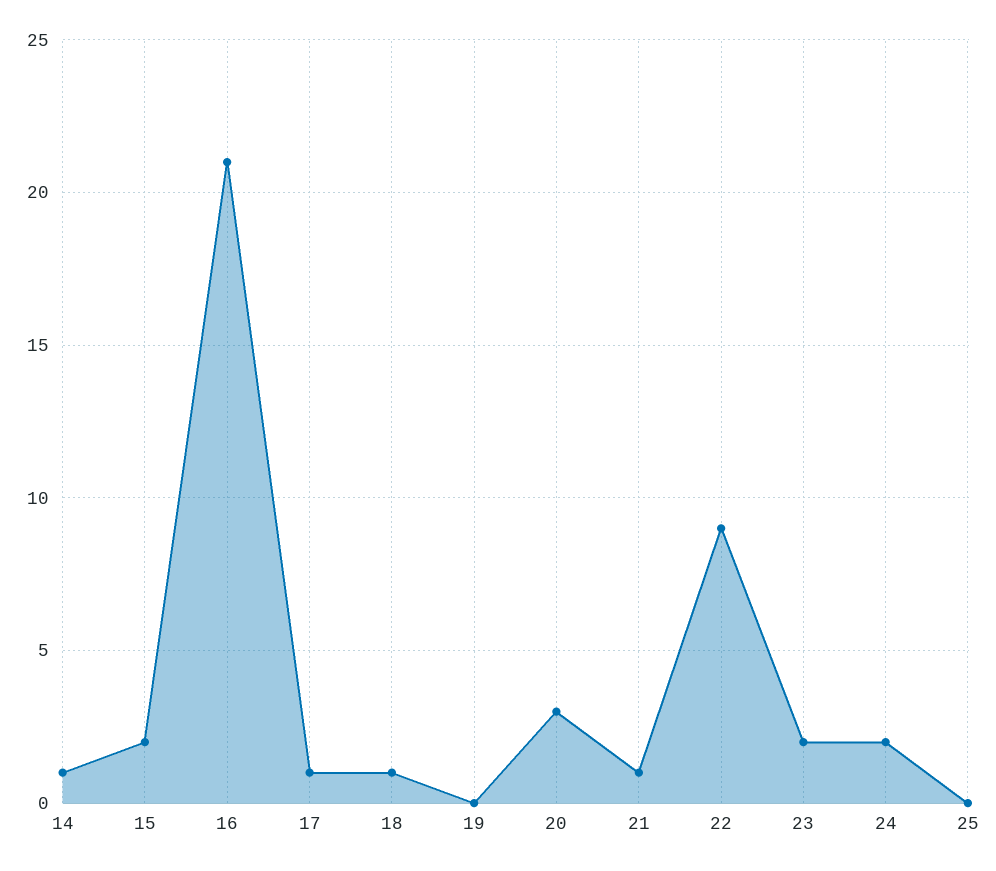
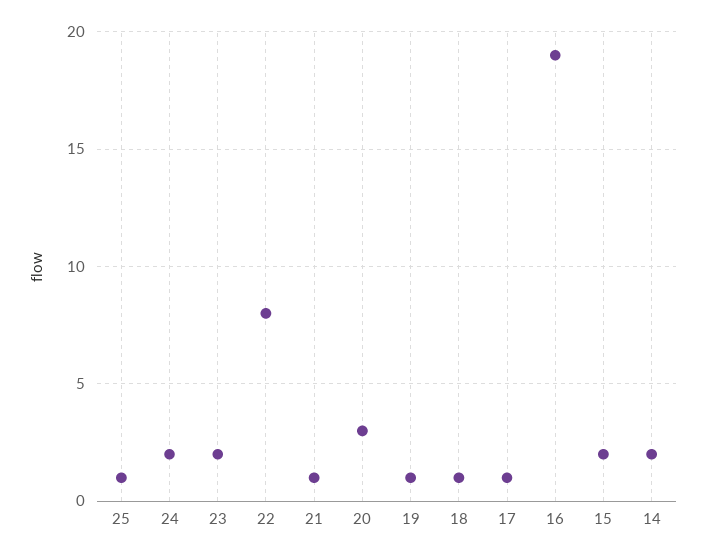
14: 1 -> 2
16: 21 -> 19
19: 0 -> 1
22: 9 -> 8
25: 0 -> 1

